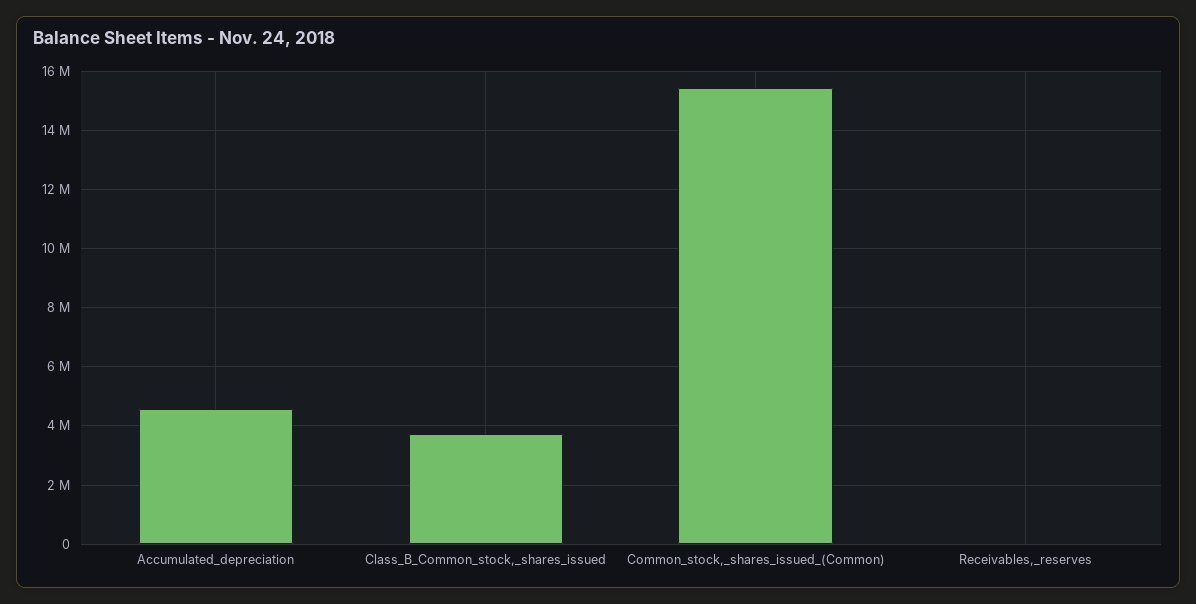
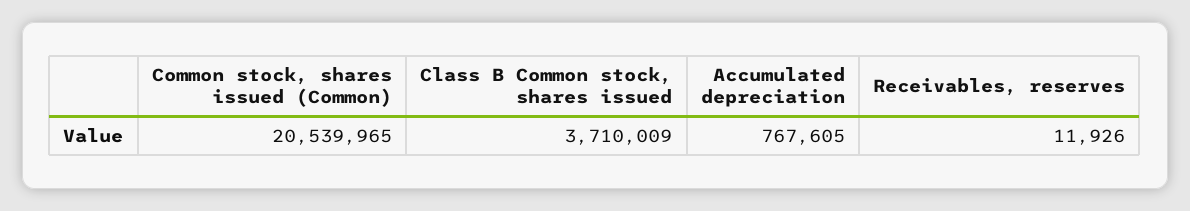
Accumulated_depreciation: 4500000 -> 767605
Common_stock,_shares_issued_(Common): 15500000 -> 20539965

